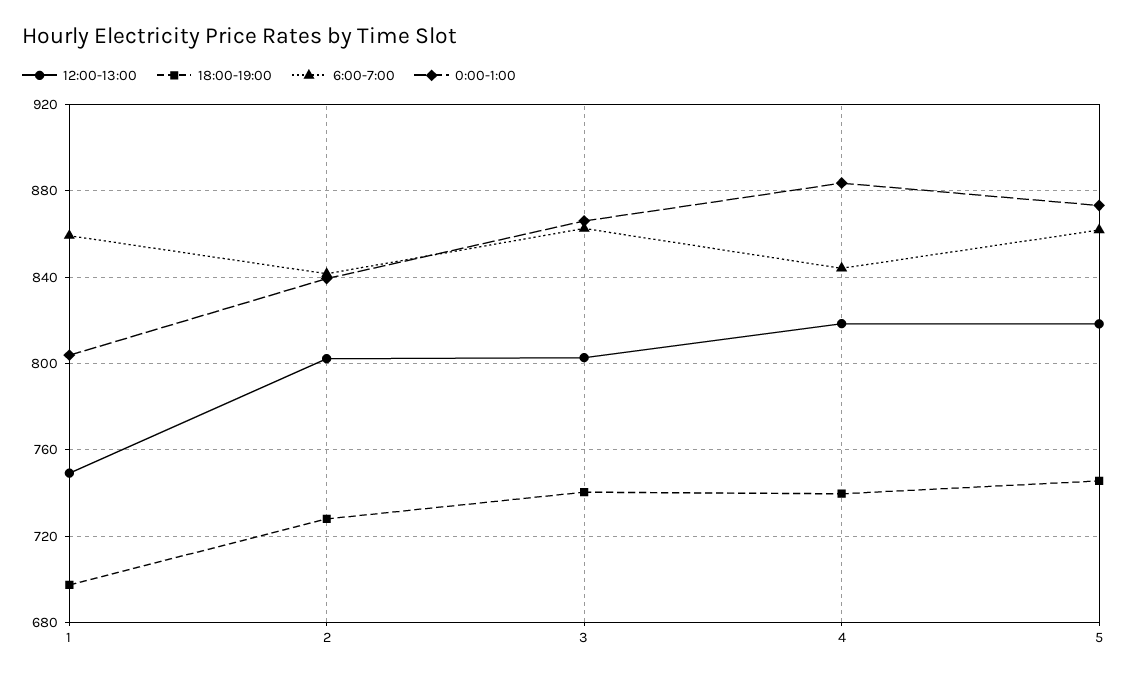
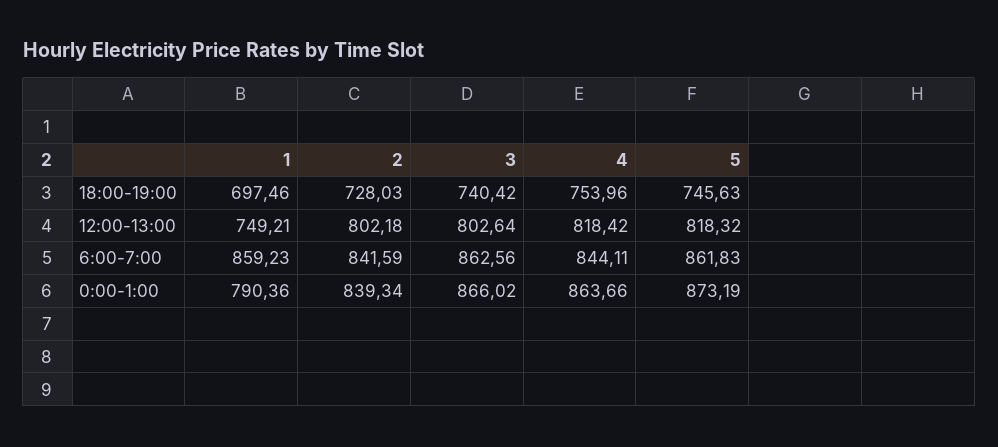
0:00-1:00, 1: 805 -> 790.36
18:00-19:00, 4: 740 -> 753.96
0:00-1:00, 4: 885 -> 863.66

